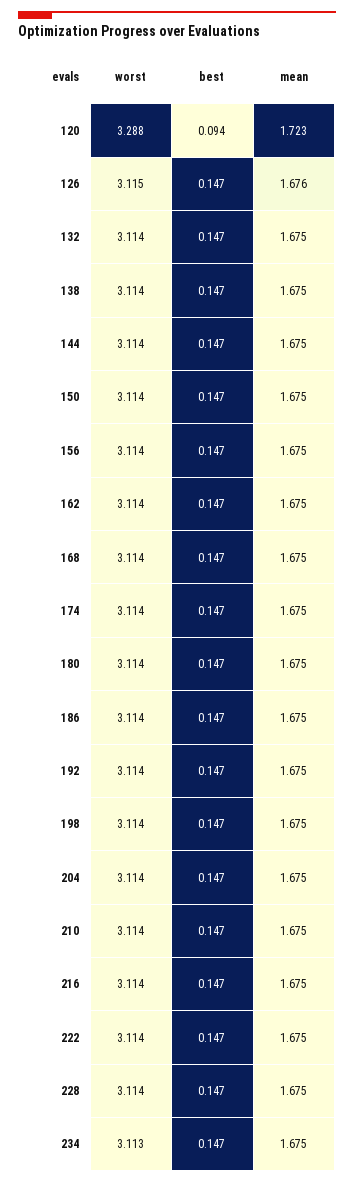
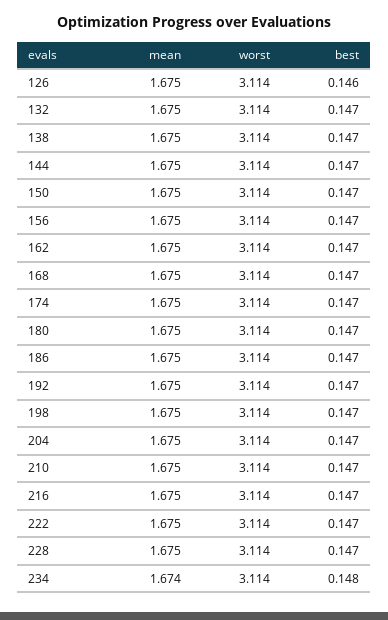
worst, 120: 3.288 -> none
best, 120: 0.094 -> none
mean, 120: 1.723 -> none
worst, 126: 3.115 -> 3.114
best, 126: 0.147 -> 0.146
mean, 126: 1.676 -> 1.675
worst, 234: 3.113 -> 3.114
best, 234: 0.147 -> 0.148
mean, 234: 1.675 -> 1.674

